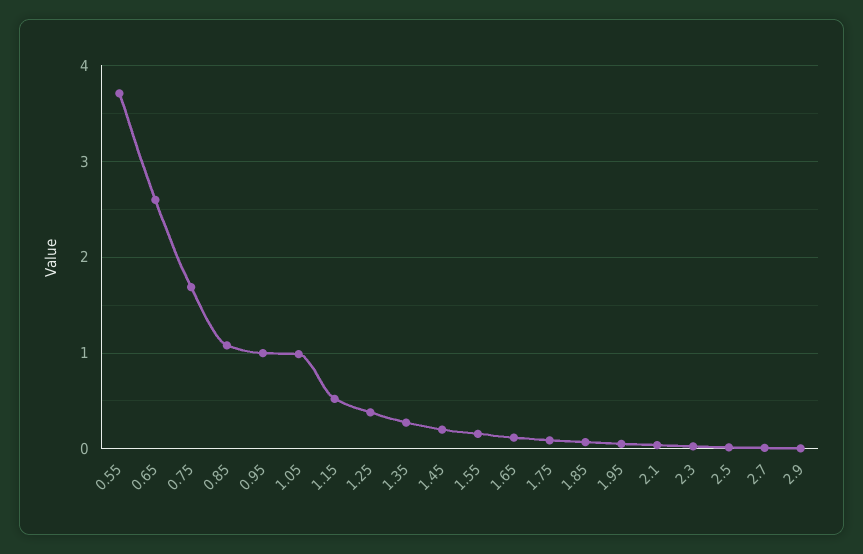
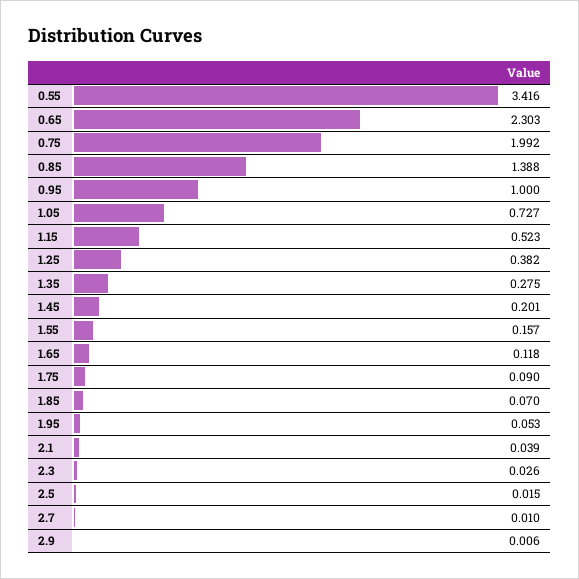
0.55: 3.7 -> 3.416
0.65: 2.6 -> 2.303
0.75: 1.7 -> 1.992
0.85: 1.1 -> 1.388
1.05: 1 -> 0.727

